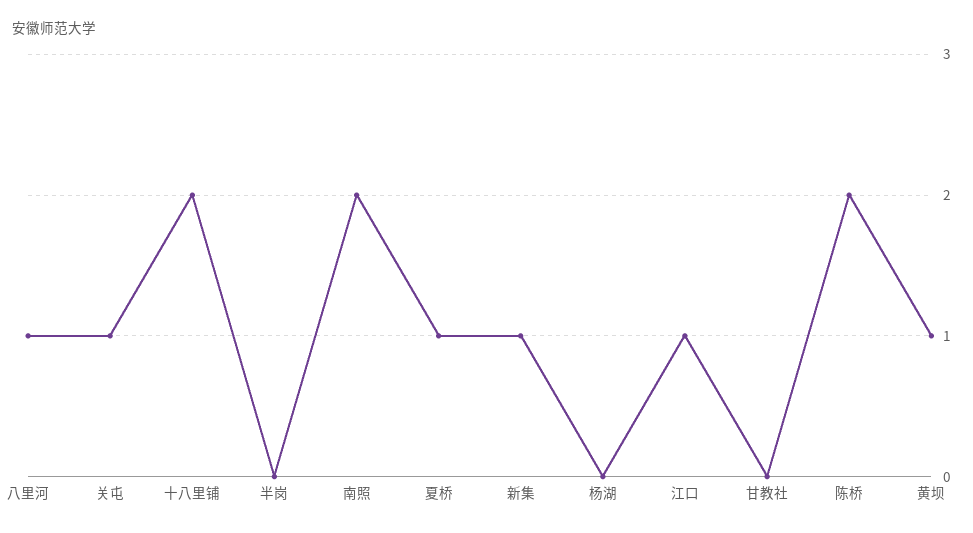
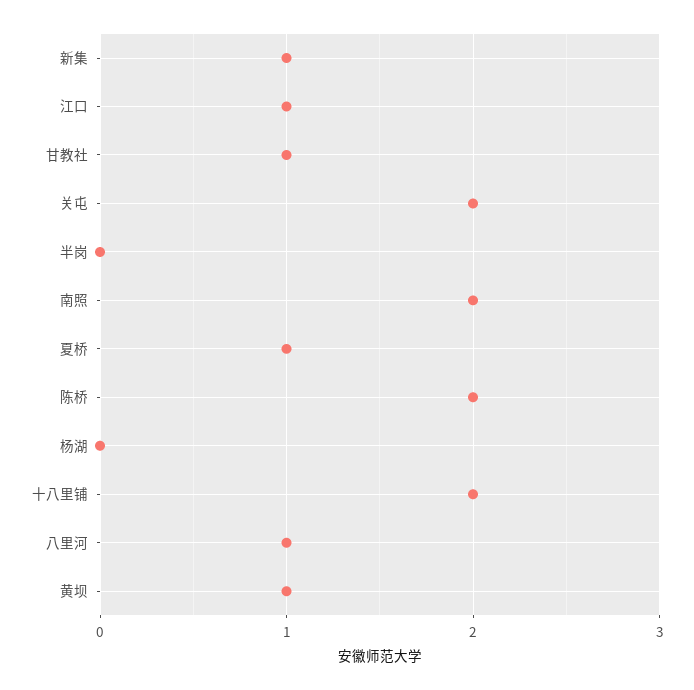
关屯: 1 -> 2
甘教社: 0 -> 1

